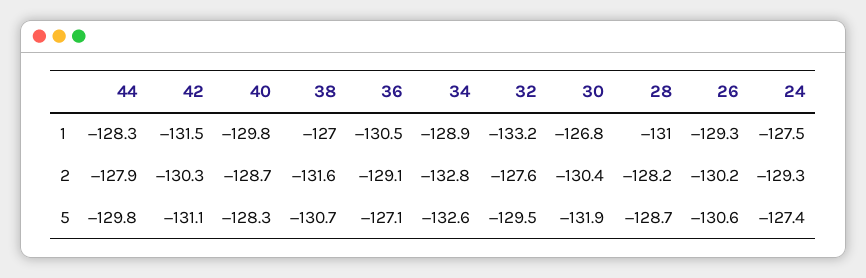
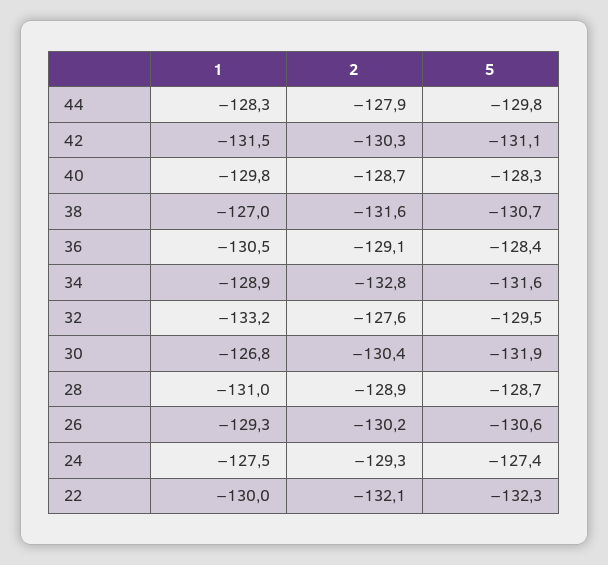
28, 2: -128.2 -> -128.9
36, 5: -127.1 -> -128.4
34, 5: -132.6 -> -131.6
22, 1: none -> -130
22, 2: none -> -132.1
22, 5: none -> -132.3

